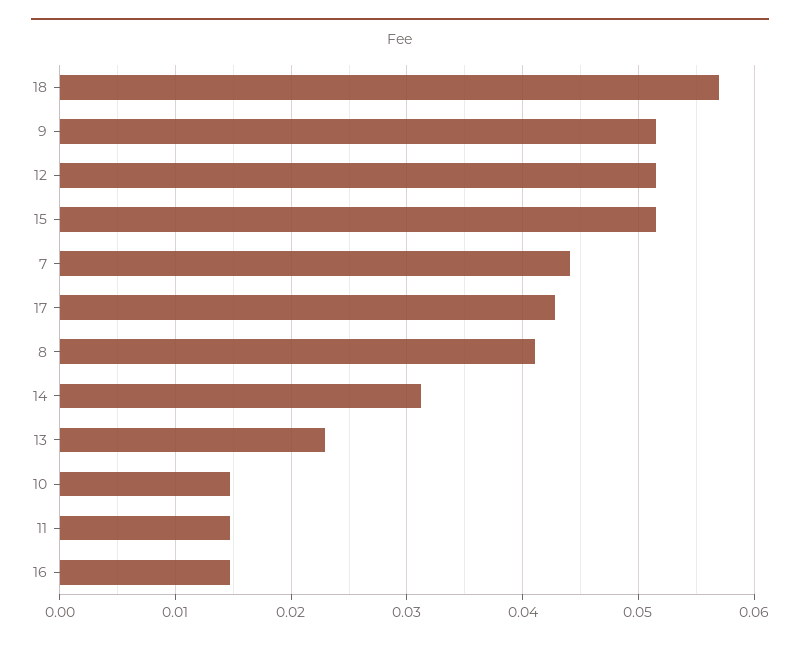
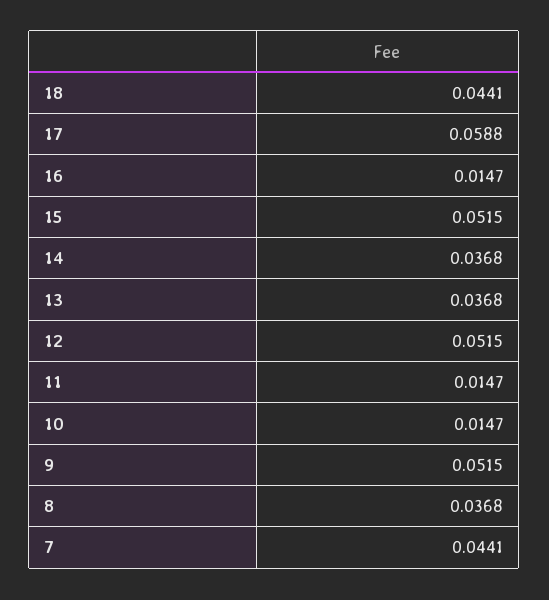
18: 0.057 -> 0.0441
17: 0.043 -> 0.0588
8: 0.041 -> 0.0368
14: 0.031 -> 0.0368
13: 0.023 -> 0.0368

